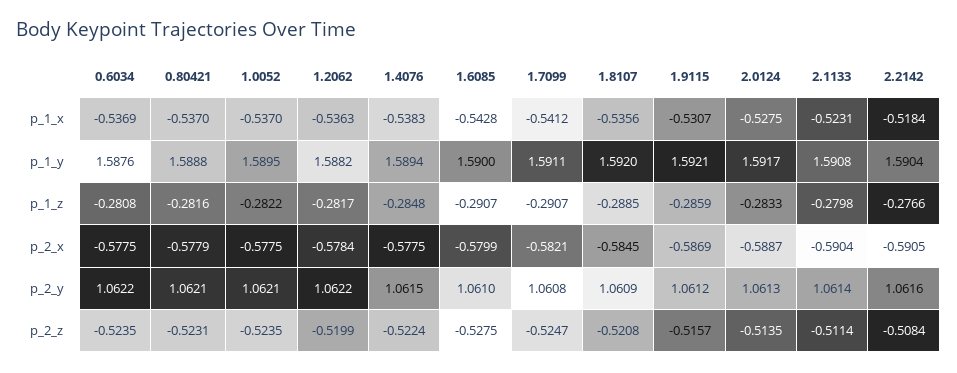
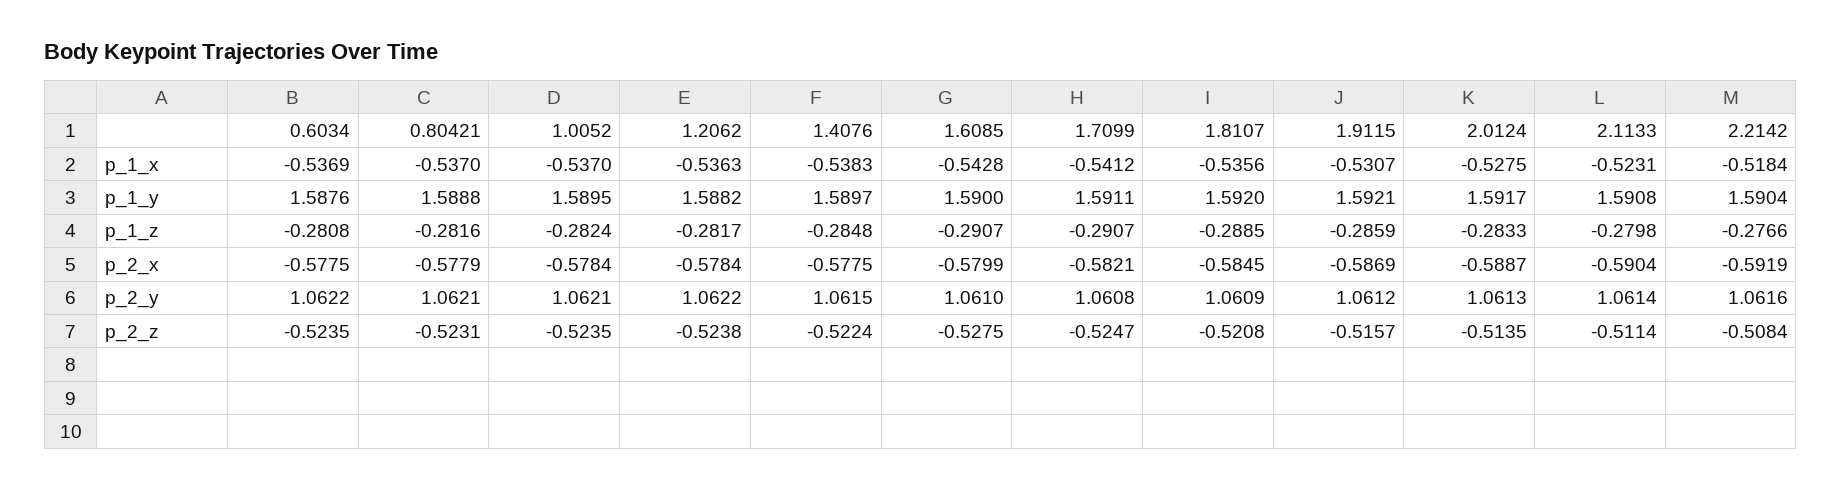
1.4076, p_1_y: 1.5894 -> 1.5897
1.0052, p_1_z: -0.2822 -> -0.2824
1.0052, p_2_x: -0.5775 -> -0.5784
2.2142, p_2_x: -0.5905 -> -0.5919
1.2062, p_2_z: -0.5199 -> -0.5238

